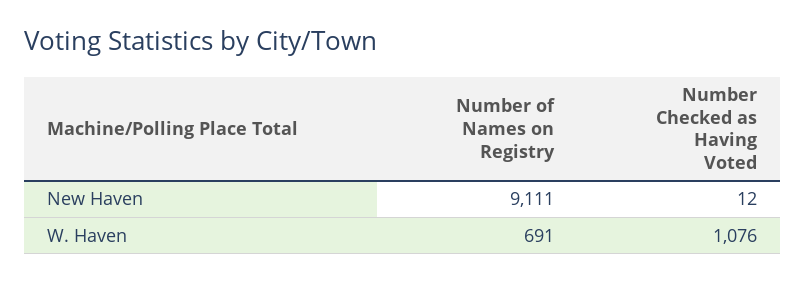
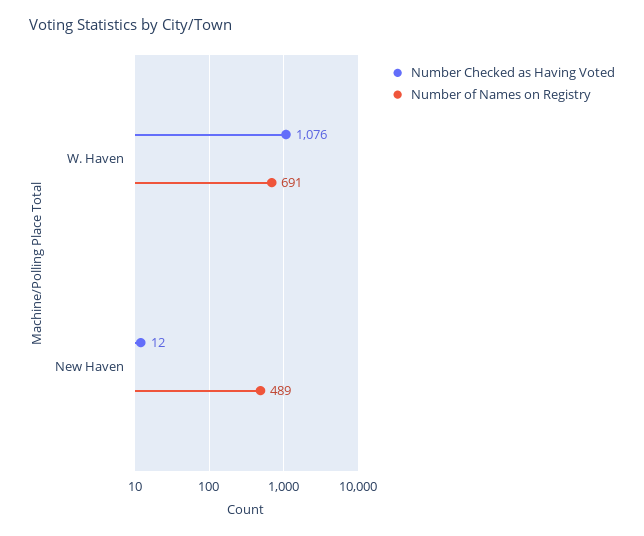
Number of Names on Registry, New Haven: 9111 -> 489

